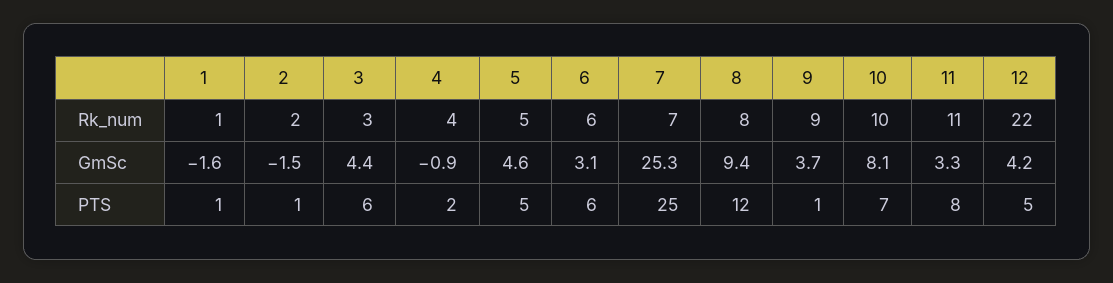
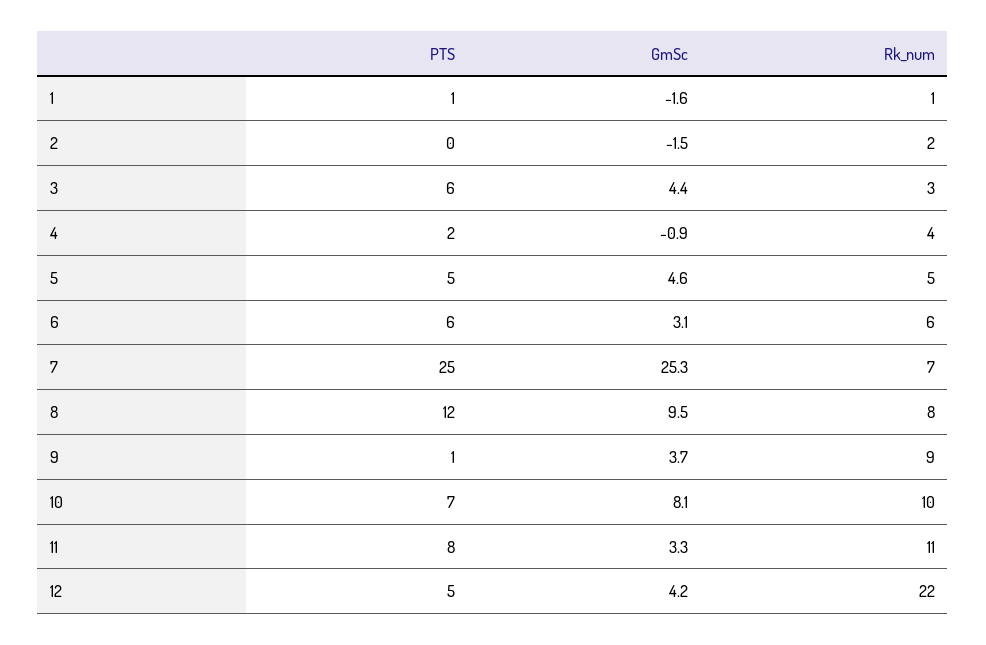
8, GmSc: 9.4 -> 9.5
2, PTS: 1 -> 0

